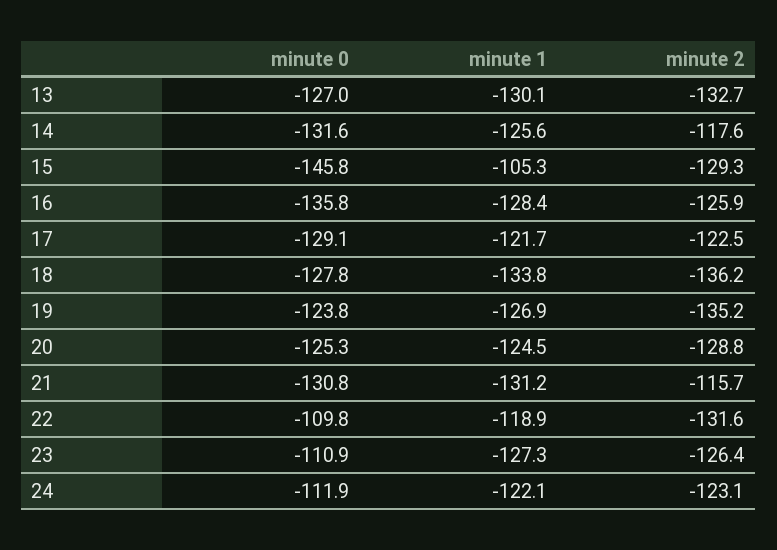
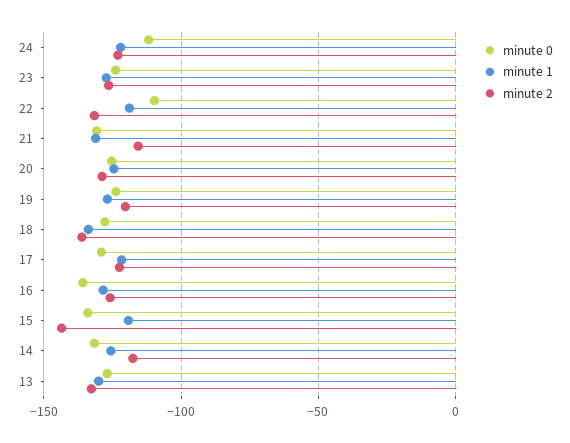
minute 0, 15: -145.8 -> -135
minute 1, 15: -105.3 -> -120
minute 2, 15: -129.3 -> -145
minute 2, 19: -135.2 -> -120
minute 0, 23: -110.9 -> -125

